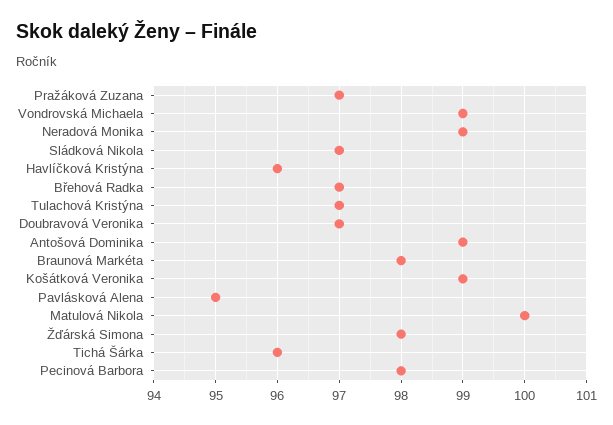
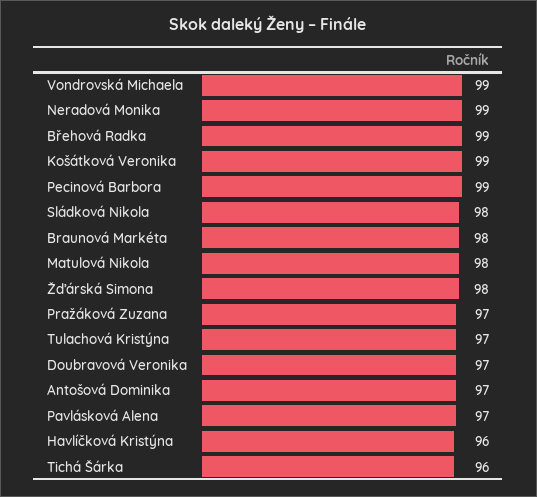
Sládková Nikola: 97 -> 98
Břehová Radka: 97 -> 99
Antošová Dominika: 99 -> 97
Pavlásková Alena: 95 -> 97
Matulová Nikola: 100 -> 98
Pecinová Barbora: 98 -> 99

